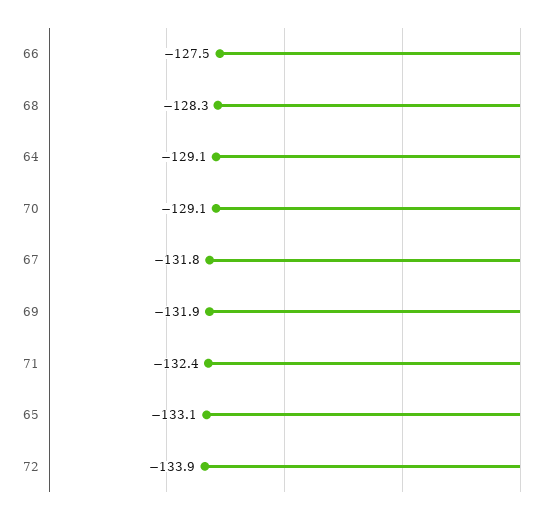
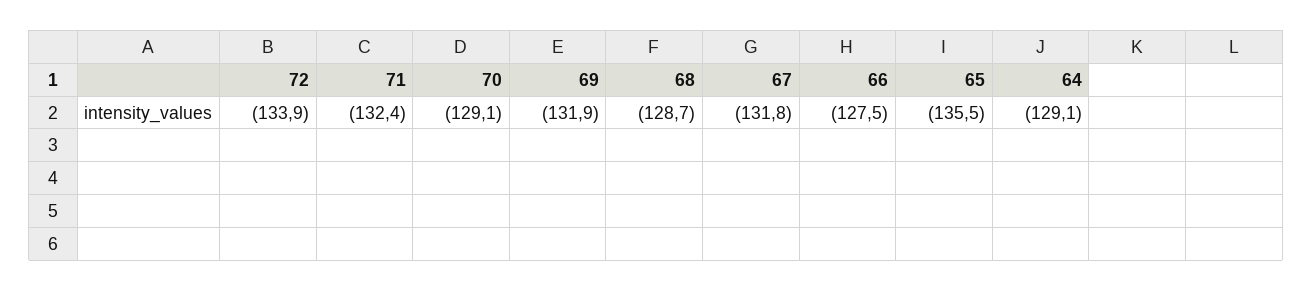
68: -128.3 -> -128.7
65: -133.1 -> -135.5

